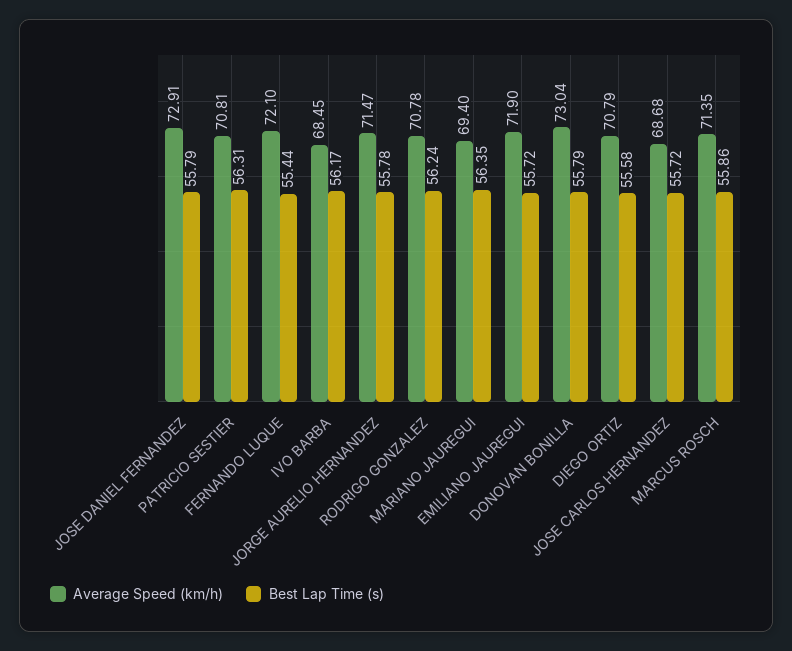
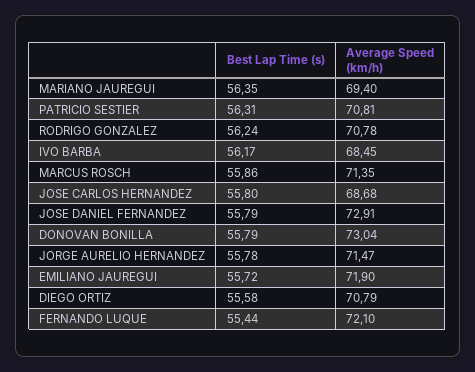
Best Lap Time (s), JOSE CARLOS HERNANDEZ: 55.72 -> 55.8

